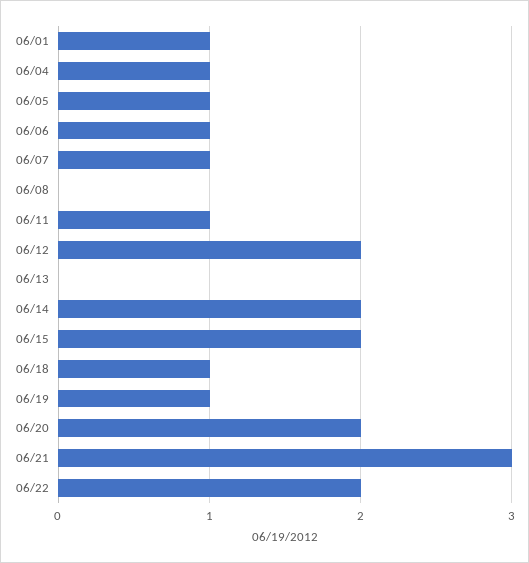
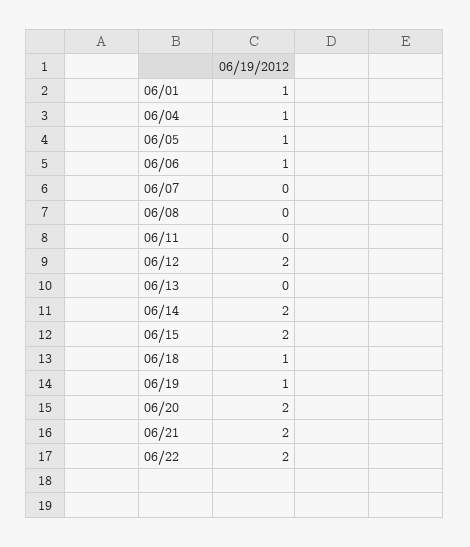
06/07: 1 -> 0
06/11: 1 -> 0
06/21: 3 -> 2

